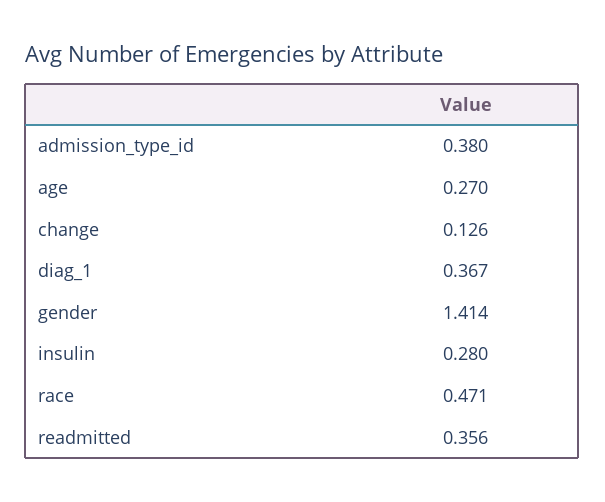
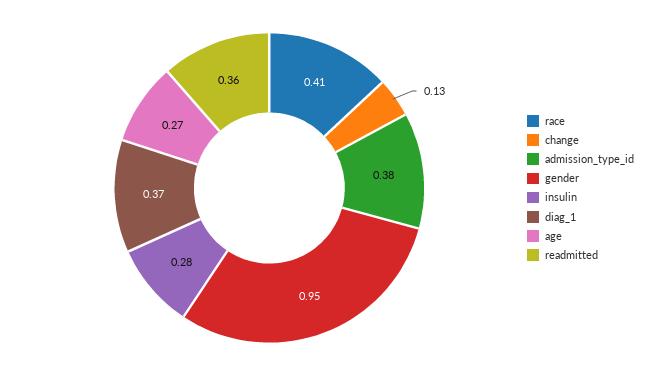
gender: 1.414 -> 0.95
race: 0.471 -> 0.41

